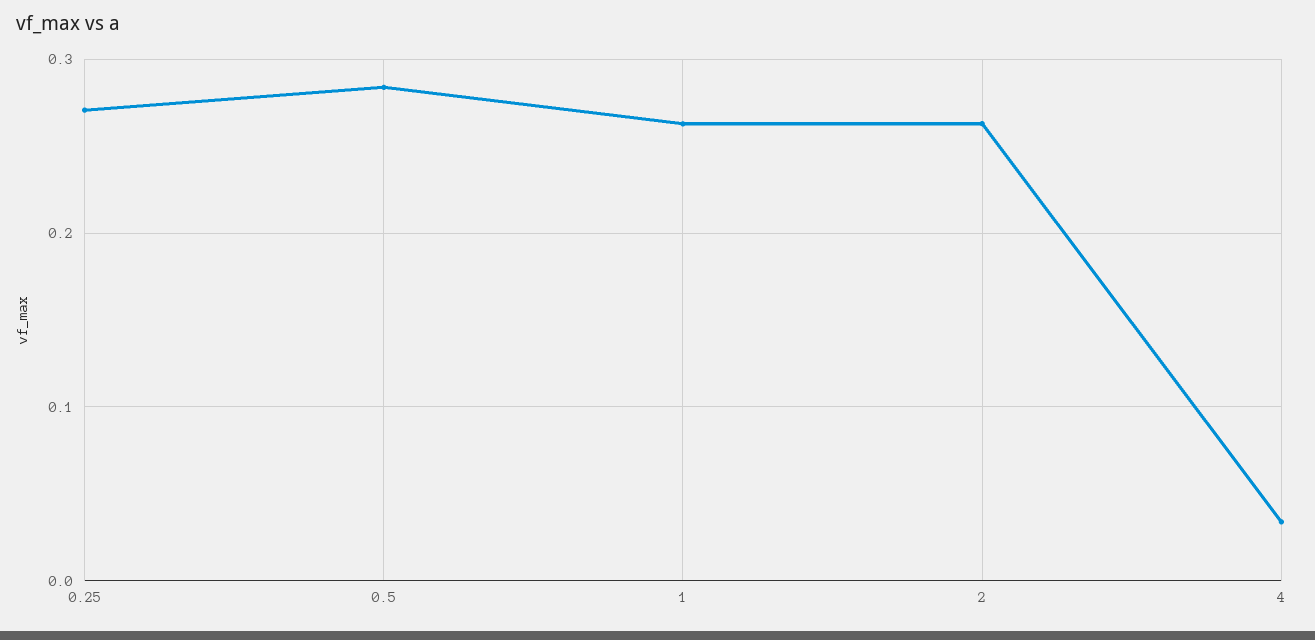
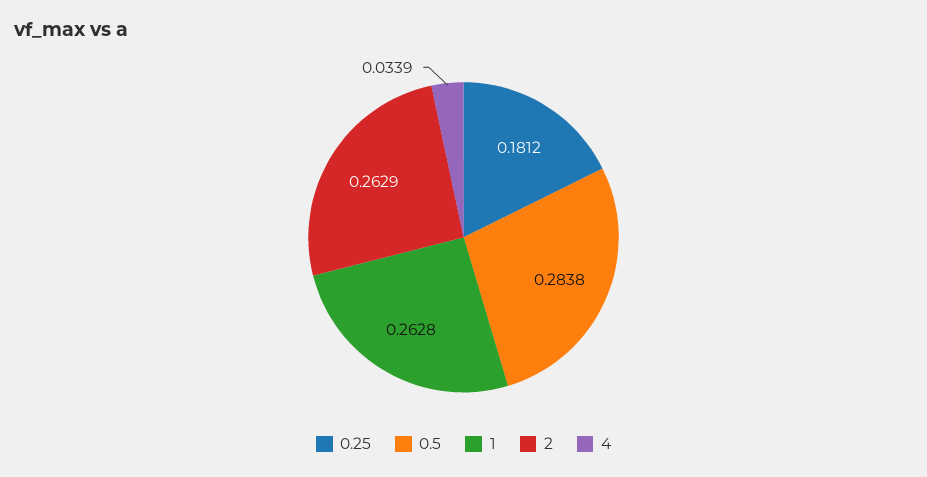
0.25: 0.27 -> 0.1812

